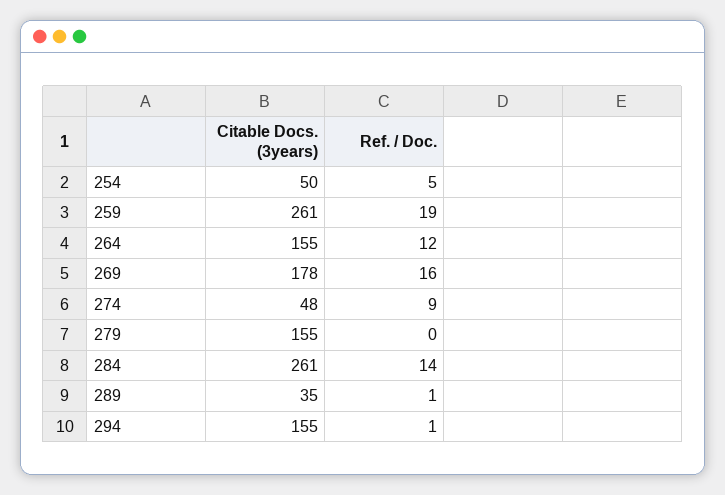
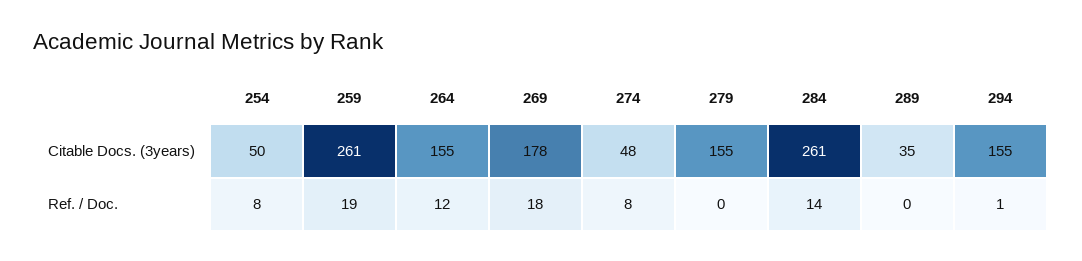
Ref. / Doc., 254: 5 -> 8
Ref. / Doc., 269: 16 -> 18
Ref. / Doc., 274: 9 -> 8
Ref. / Doc., 289: 1 -> 0

